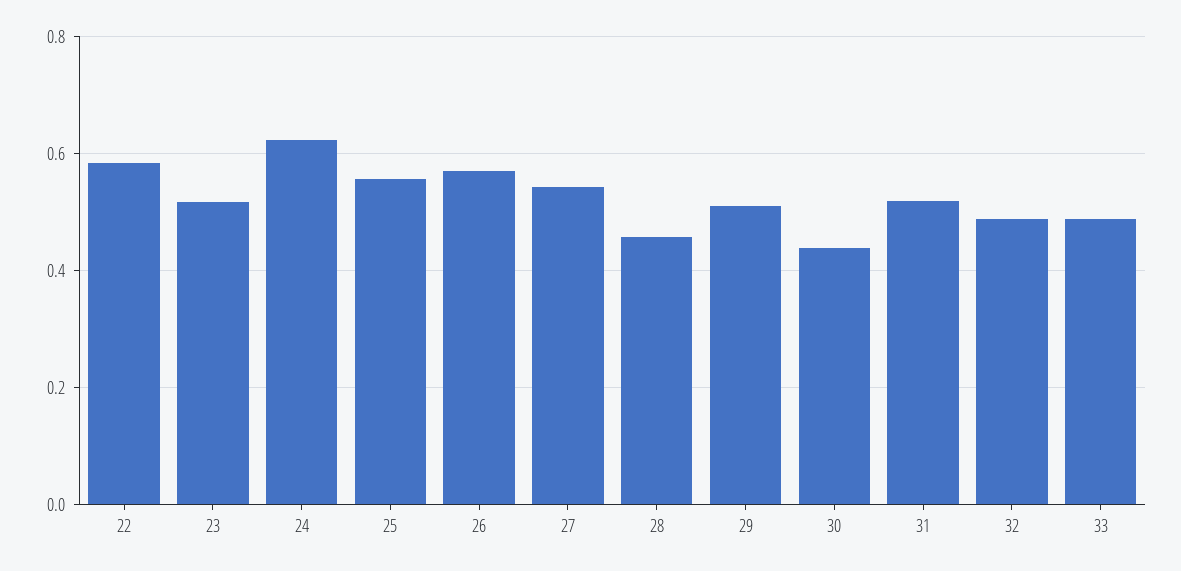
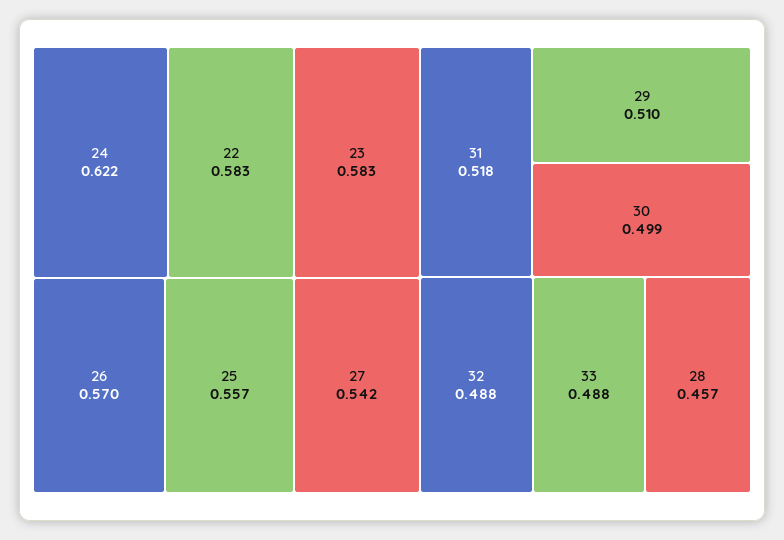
23: 0.52 -> 0.583
30: 0.44 -> 0.499

